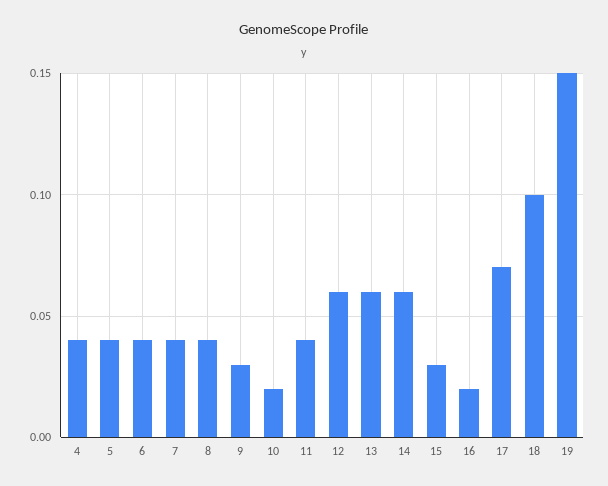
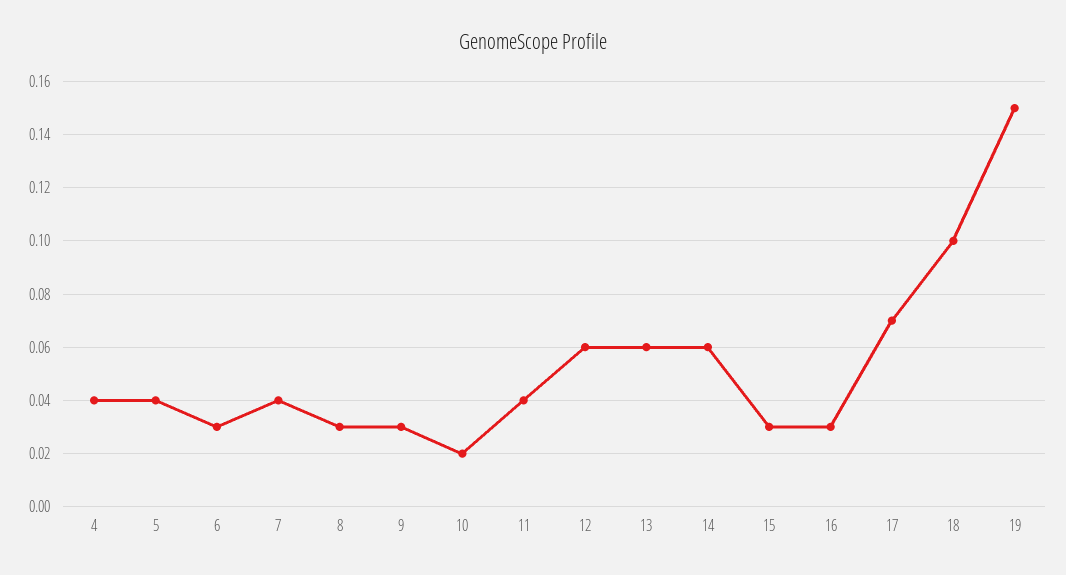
6: 0.04 -> 0.03
8: 0.04 -> 0.03
16: 0.02 -> 0.03

